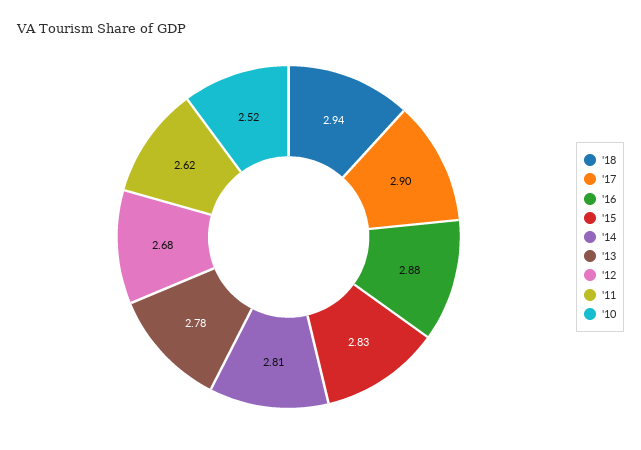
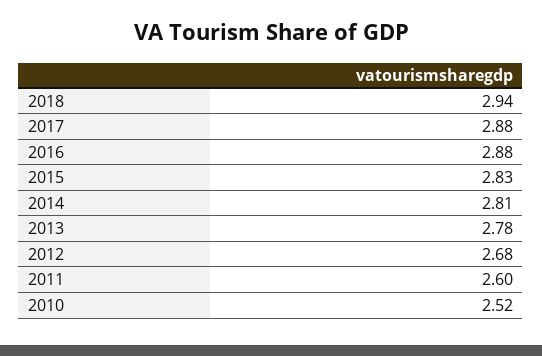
'17: 2.9 -> 2.88
'11: 2.62 -> 2.6

